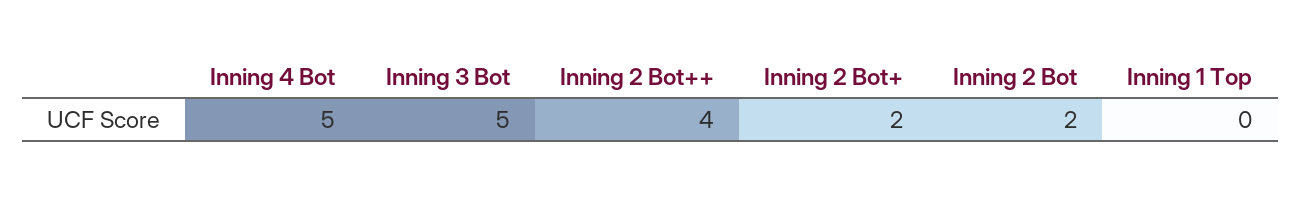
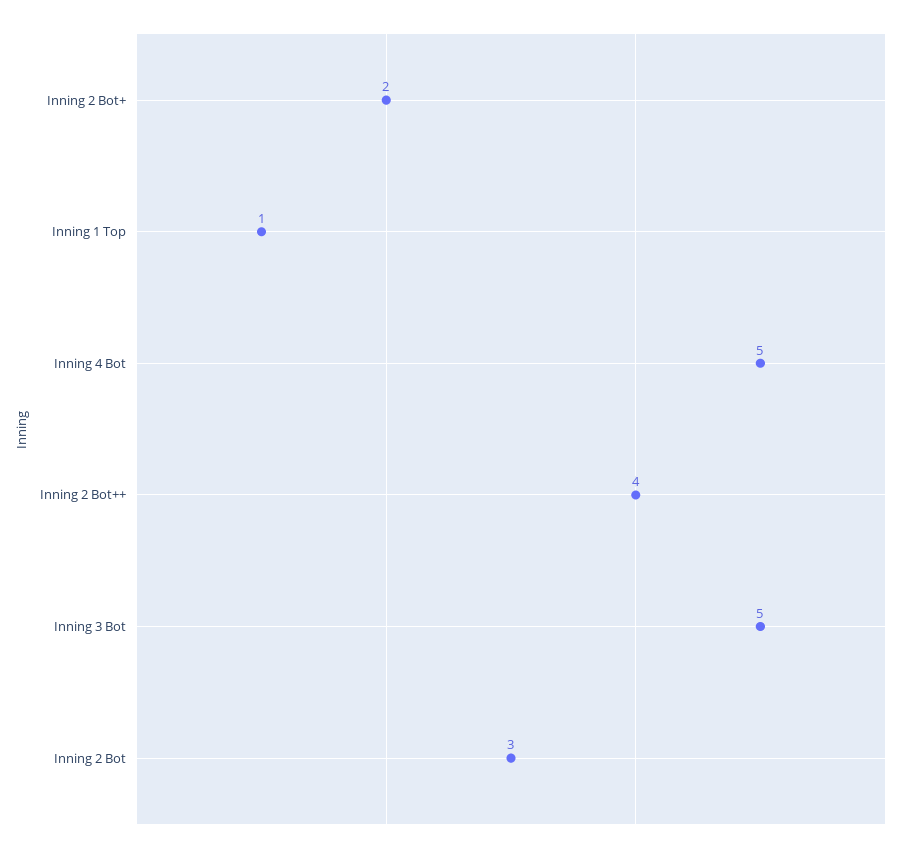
Inning 2 Bot: 2 -> 3
Inning 1 Top: 0 -> 1

